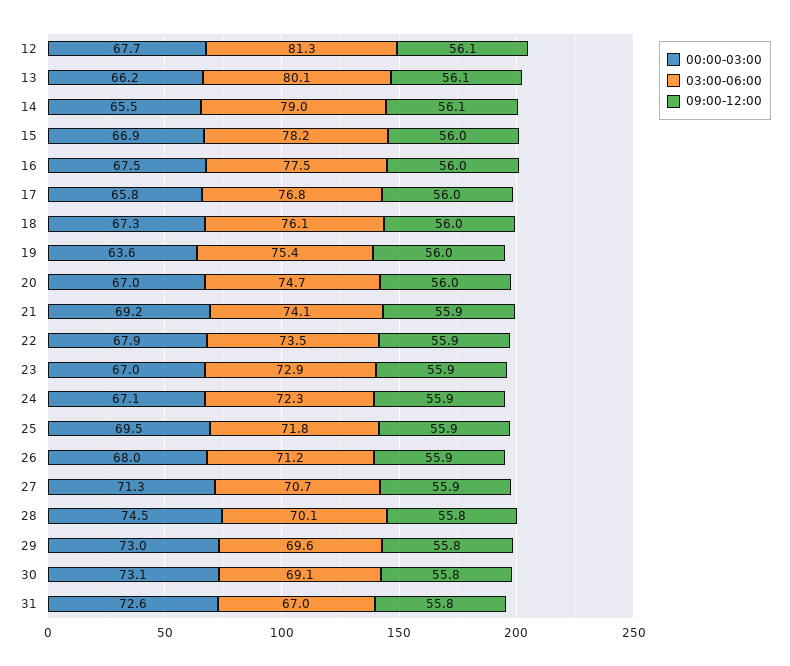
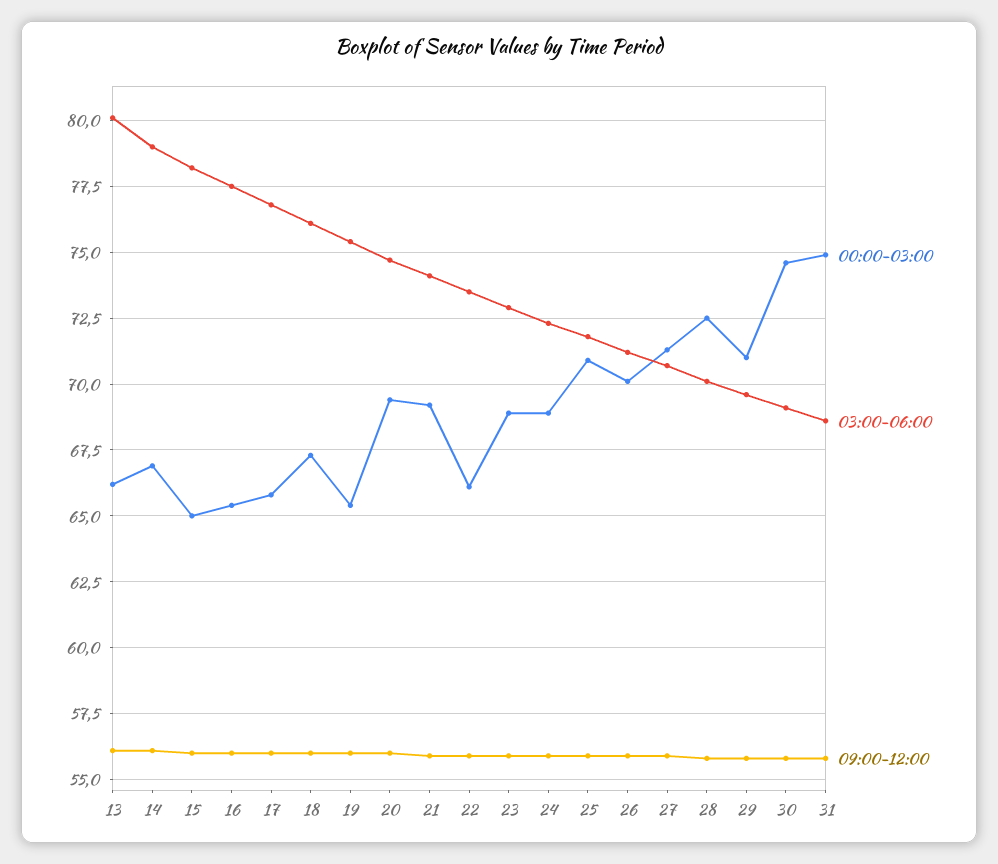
00:00-03:00, 12: 67.7 -> none
03:00-06:00, 12: 81.3 -> none
09:00-12:00, 12: 56.1 -> none
00:00-03:00, 14: 65.5 -> 67
00:00-03:00, 15: 66.9 -> 65
00:00-03:00, 16: 67.5 -> 65.5
00:00-03:00, 19: 63.6 -> 65.5
00:00-03:00, 20: 67 -> 69.5
00:00-03:00, 22: 67.9 -> 66
00:00-03:00, 23: 67 -> 69
00:00-03:00, 24: 67.1 -> 69
00:00-03:00, 25: 69.5 -> 71
00:00-03:00, 26: 68 -> 70
00:00-03:00, 28: 74.5 -> 72.5
00:00-03:00, 29: 73 -> 71
00:00-03:00, 30: 73.1 -> 74.5
00:00-03:00, 31: 72.6 -> 75
03:00-06:00, 31: 67 -> 68.5

